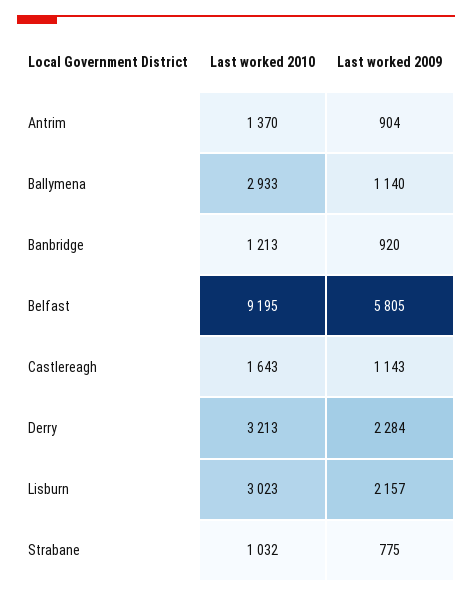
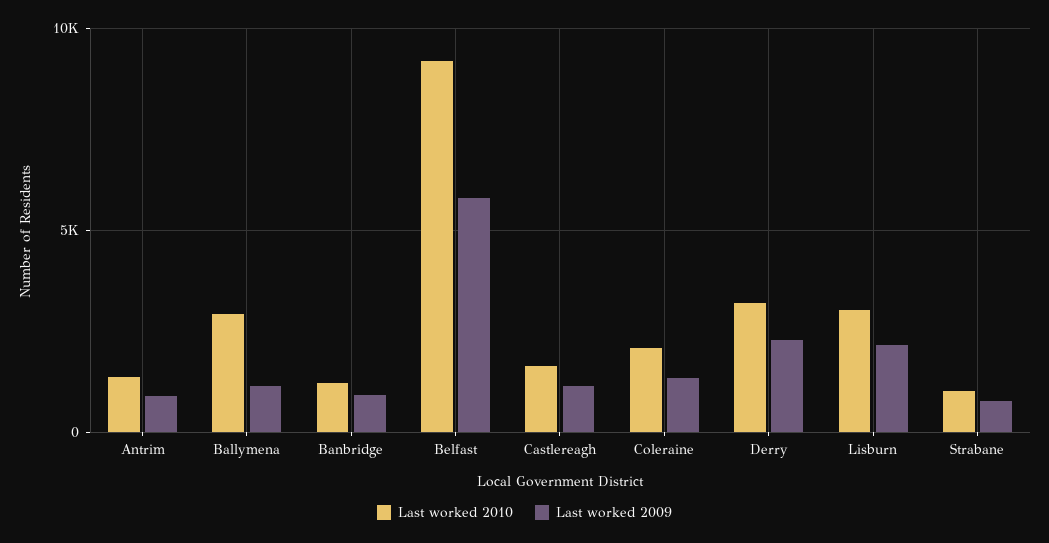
Last worked 2010, Coleraine: none -> 2000
Last worked 2009, Coleraine: none -> 1500

